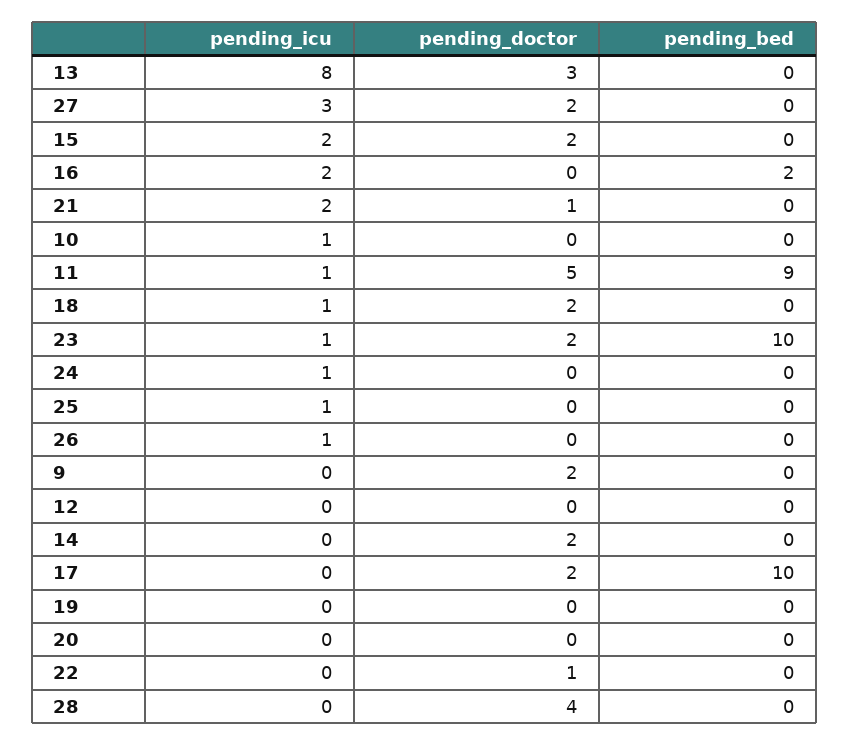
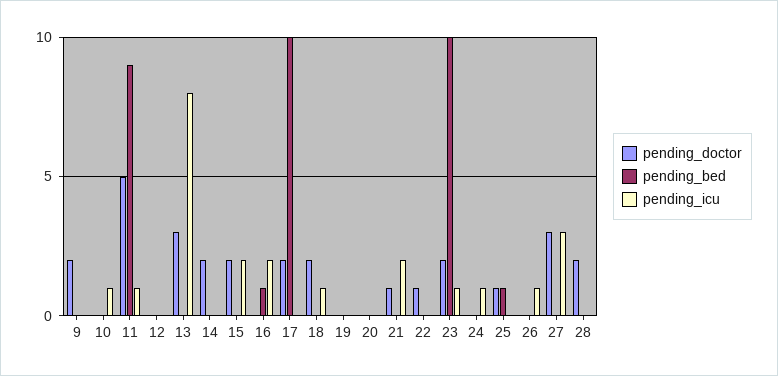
pending_doctor, 27: 2 -> 3
pending_bed, 16: 2 -> 1
pending_icu, 25: 1 -> 0
pending_doctor, 25: 0 -> 1
pending_bed, 25: 0 -> 1
pending_doctor, 28: 4 -> 2

